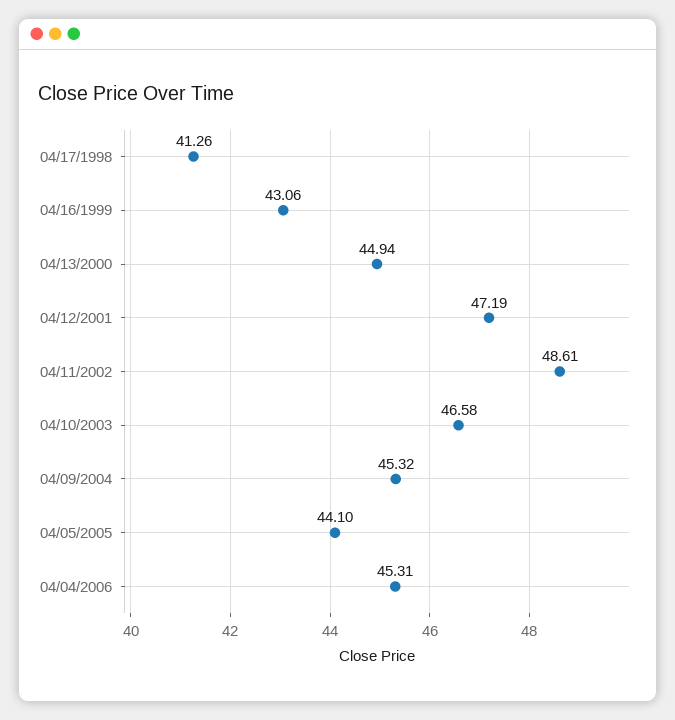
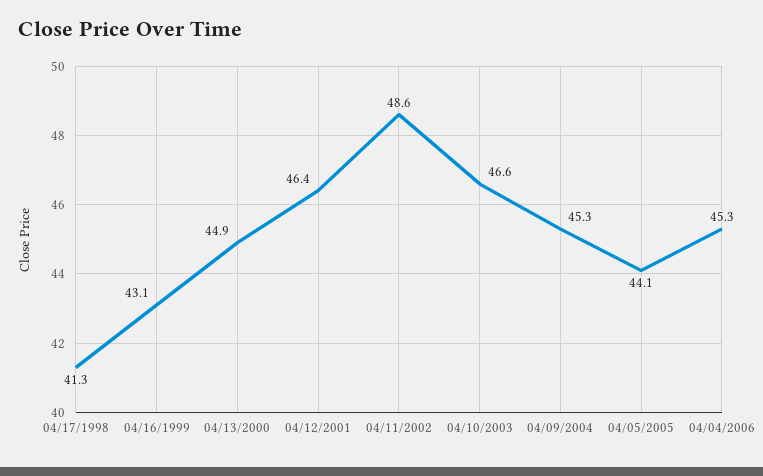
04/12/2001: 47.19 -> 46.4

